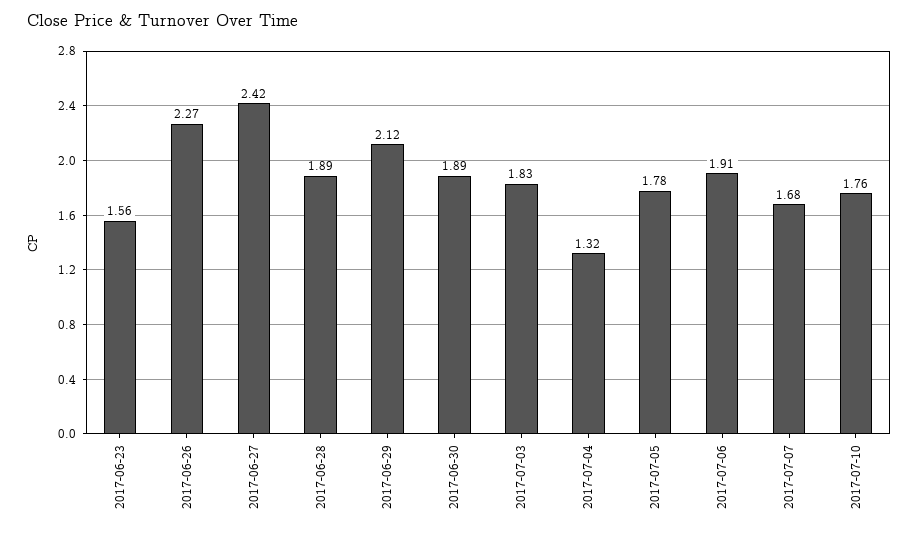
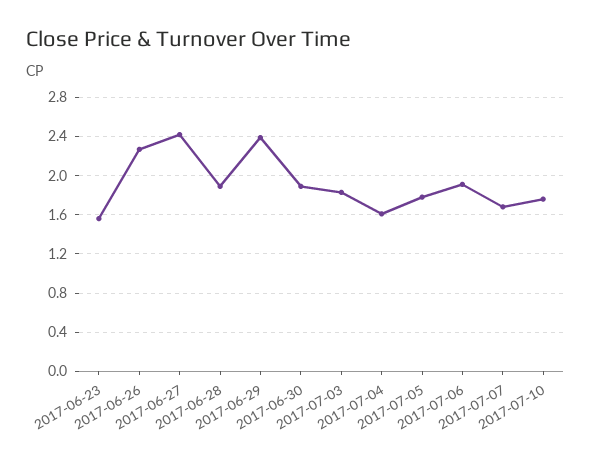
2017-06-29: 2.12 -> 2.4
2017-07-04: 1.32 -> 1.6

